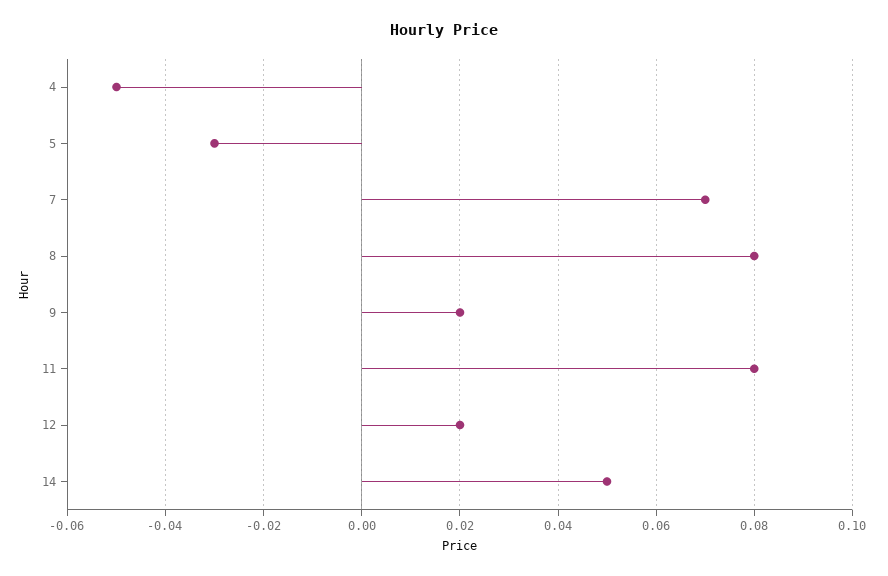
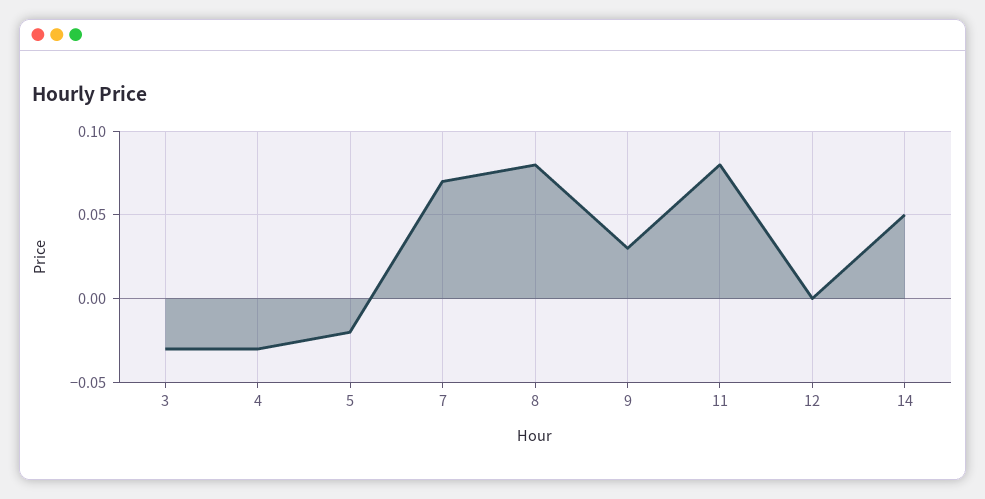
4: -0.05 -> -0.03
5: -0.03 -> -0.02
9: 0.02 -> 0.03
12: 0.02 -> 0
3: none -> -0.03

